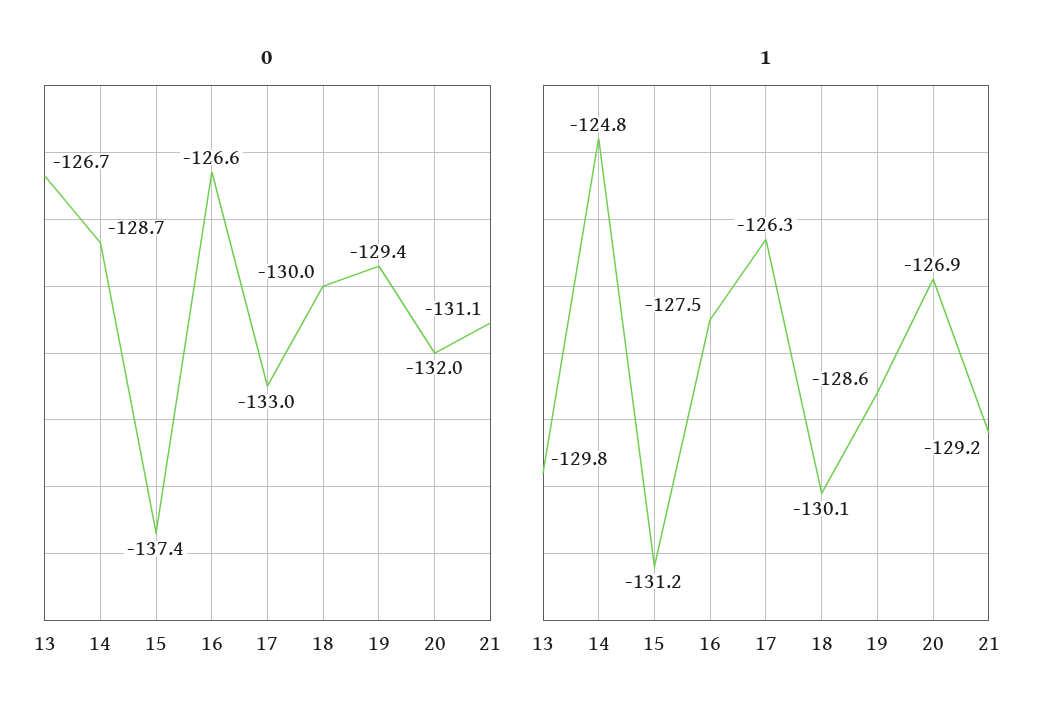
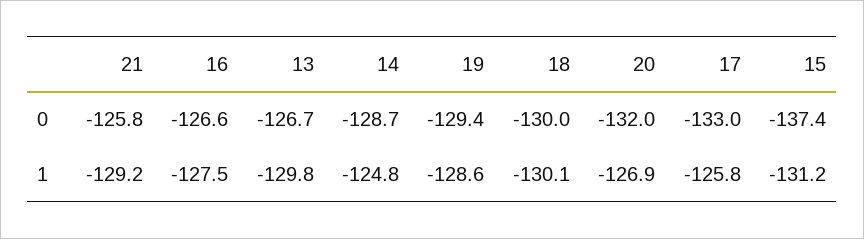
0, 21: -131.1 -> -125.8
1, 17: -126.3 -> -125.8

